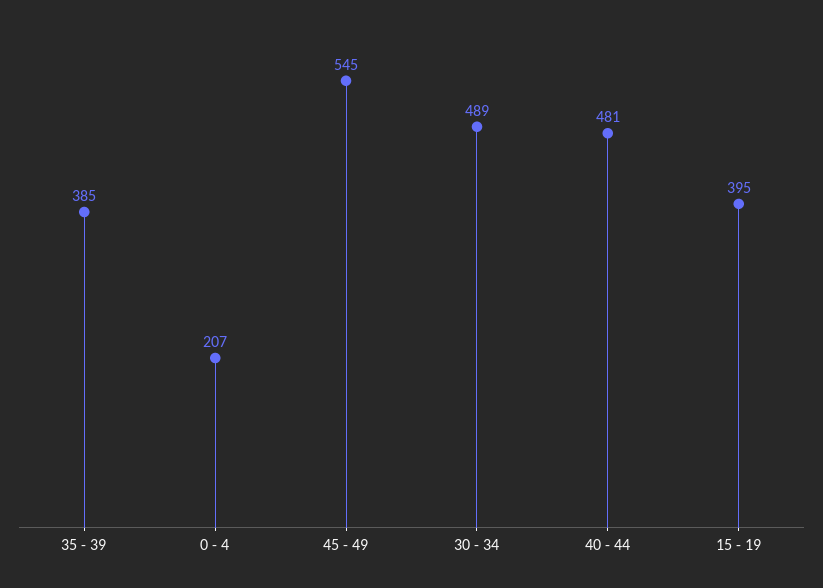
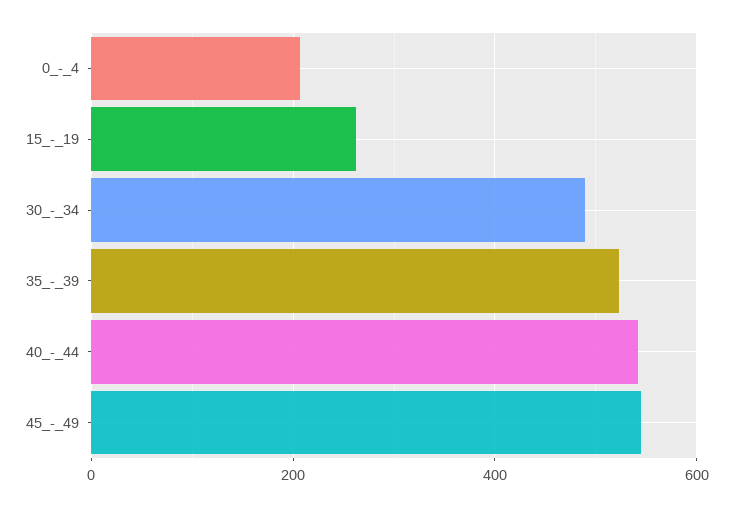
35 - 39: 385 -> 520
40 - 44: 481 -> 540
15 - 19: 395 -> 260

